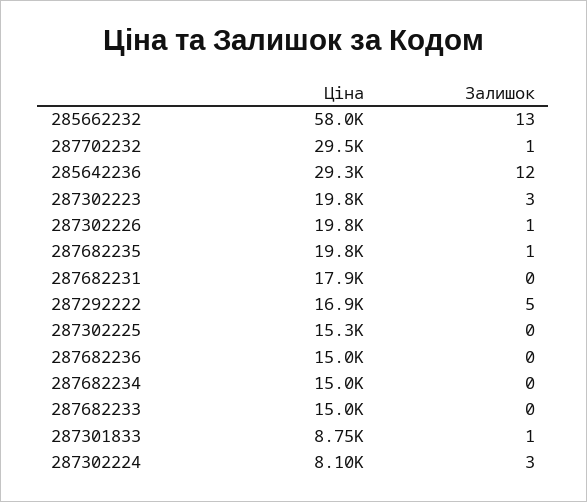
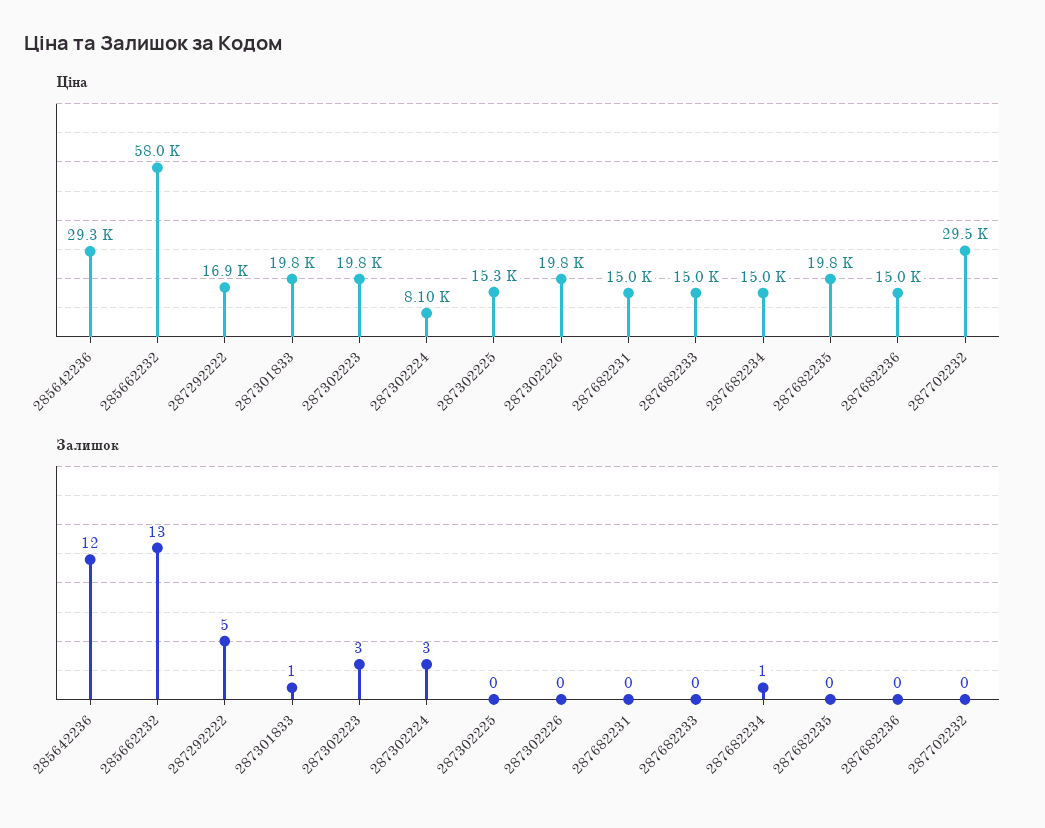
Залишок, 287702232: 1 -> 0
Залишок, 287302226: 1 -> 0
Залишок, 287682235: 1 -> 0
Ціна, 287682231: 17900 -> 15000
Залишок, 287682234: 0 -> 1
Ціна, 287301833: 8750 -> 19800

